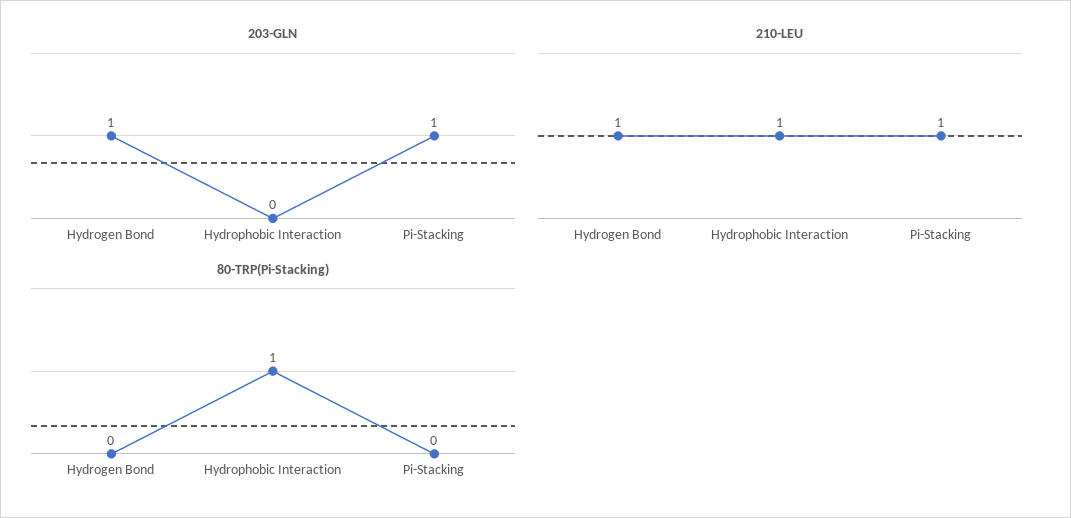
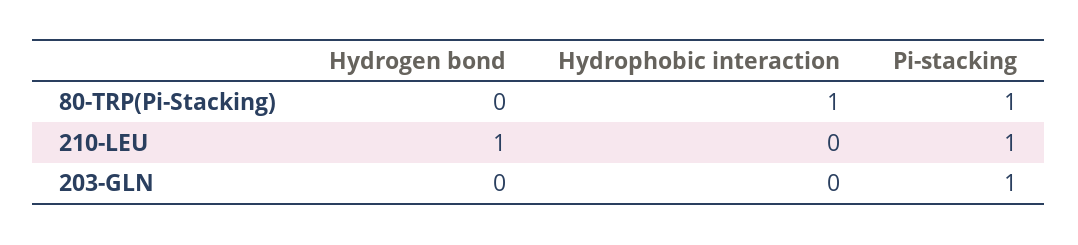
203-GLN, Hydrogen Bond: 1 -> 0
210-LEU, Hydrophobic Interaction: 1 -> 0
80-TRP(Pi-Stacking), Pi-Stacking: 0 -> 1

